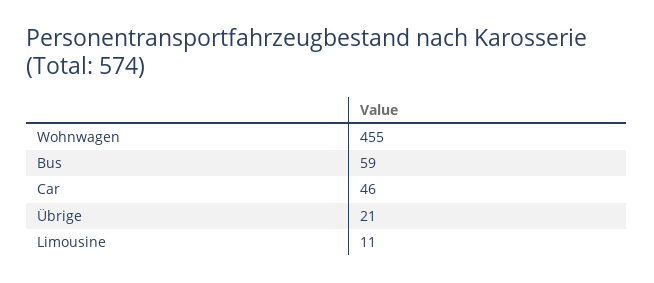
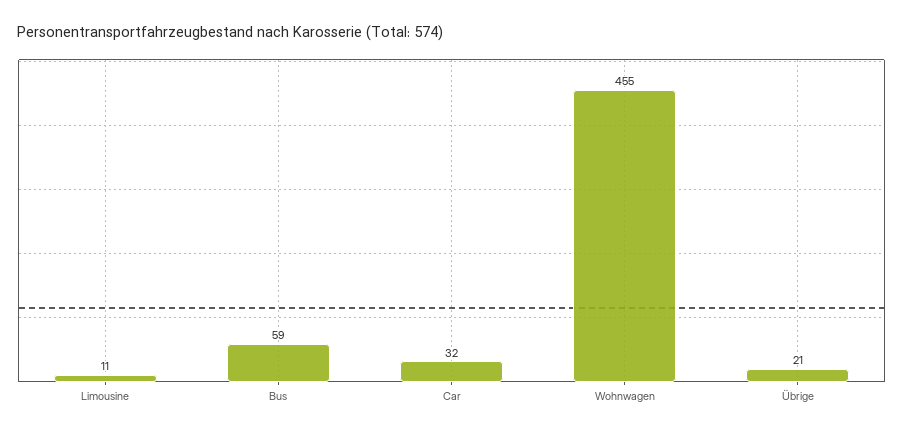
Car: 46 -> 32

